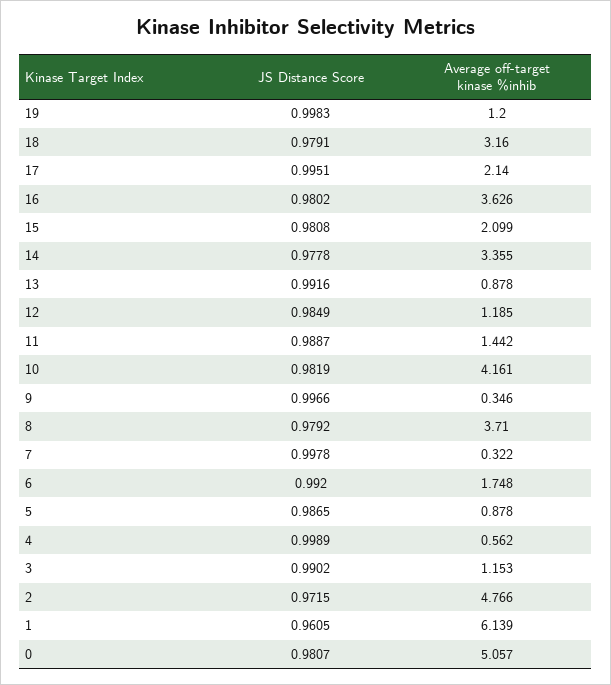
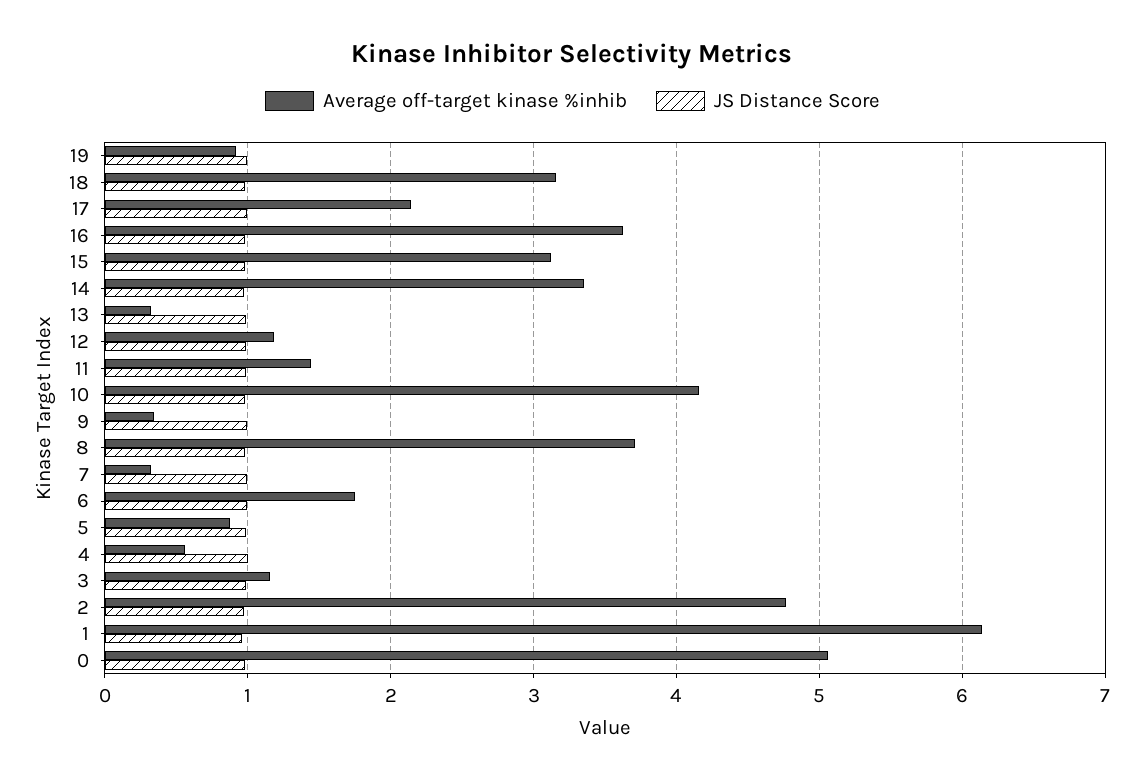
Average off-target kinase %inhib, 19: 1.2 -> 0.9
Average off-target kinase %inhib, 15: 2.099 -> 3.1
Average off-target kinase %inhib, 13: 0.878 -> 0.3

